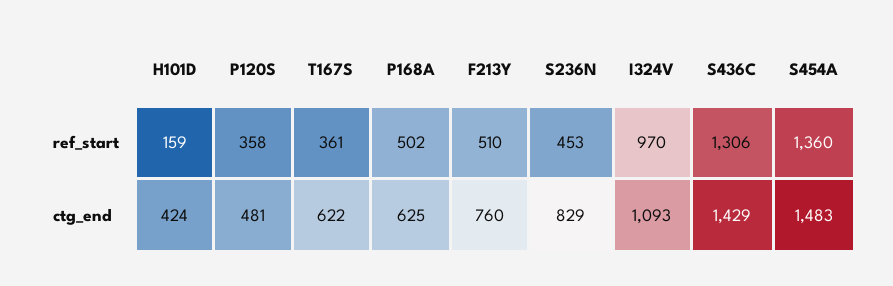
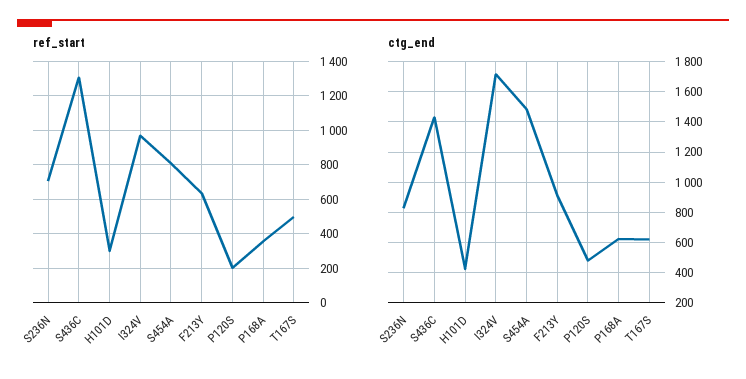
ref_start, H101D: 159 -> 300
ref_start, P120S: 358 -> 200
ref_start, T167S: 361 -> 500
ref_start, P168A: 502 -> 350
ref_start, F213Y: 510 -> 650
ref_start, S236N: 453 -> 700
ref_start, S454A: 1360 -> 800
ctg_end, F213Y: 760 -> 900
ctg_end, I324V: 1093 -> 1700

